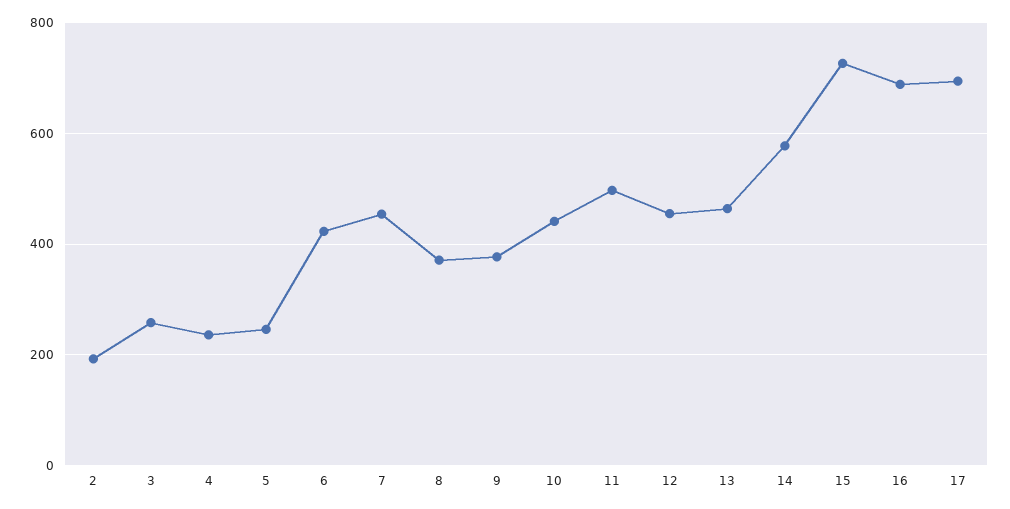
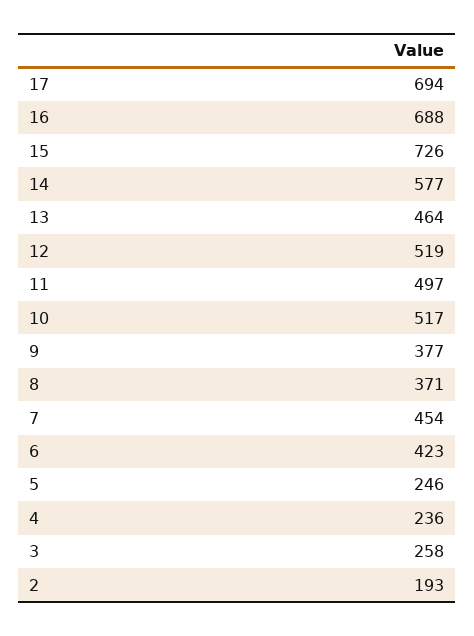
10: 440 -> 517
12: 460 -> 519

